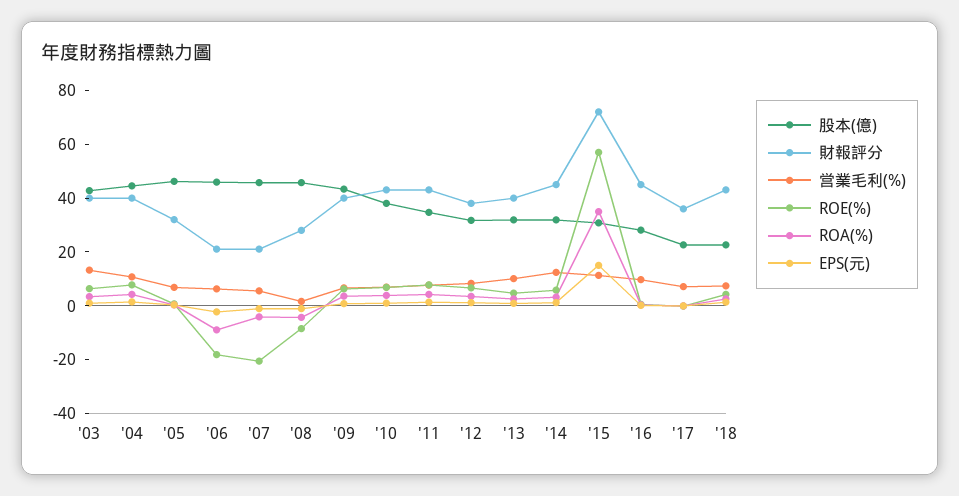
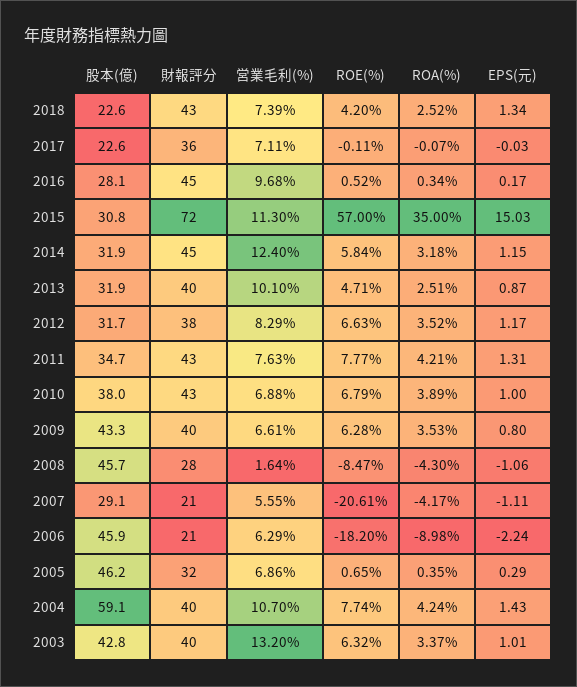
股本(億), '04: 45 -> 59.1
股本(億), '07: 45 -> 29.1

